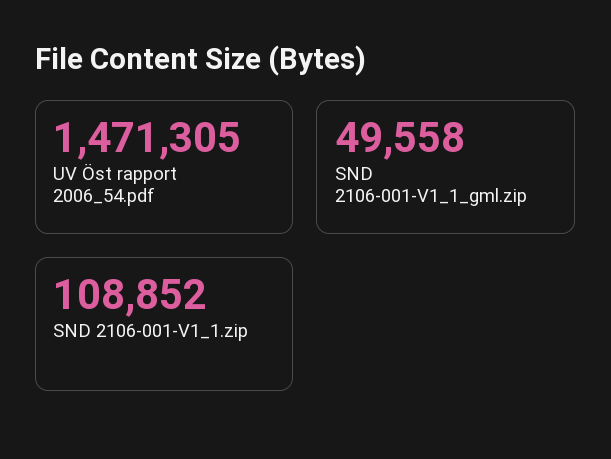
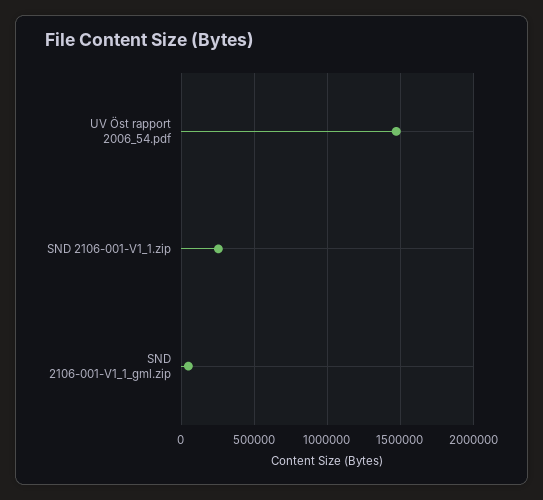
SND 2106-001-V1_1.zip: 108852 -> 250000

